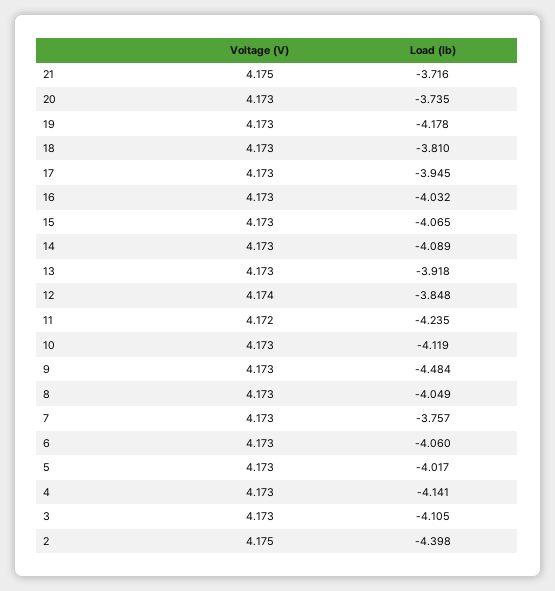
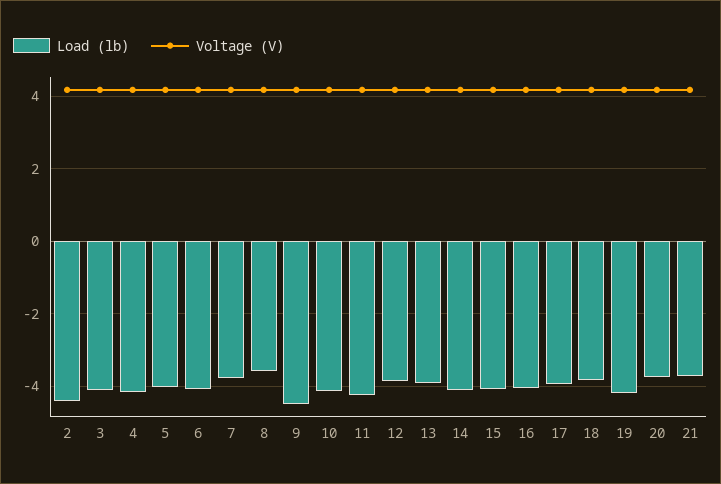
Load (lb), 8: -4.049 -> -3.6

